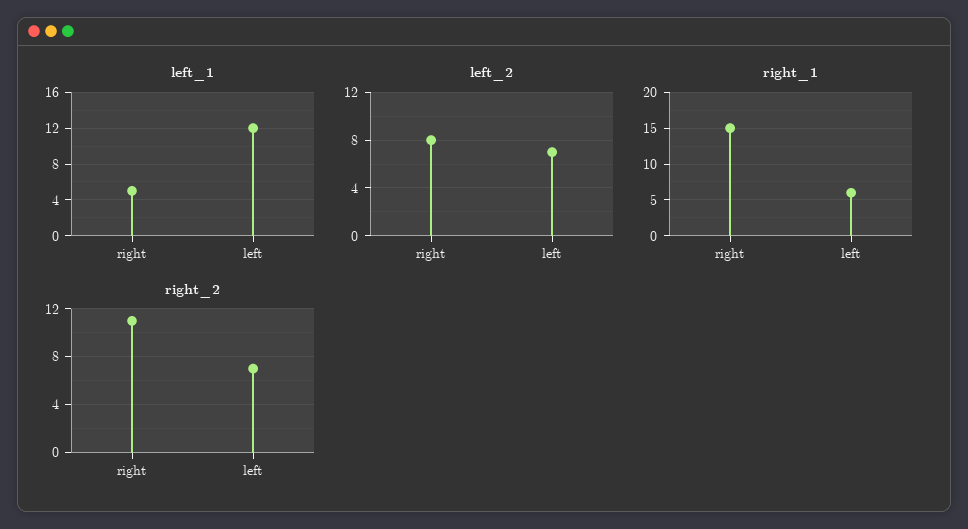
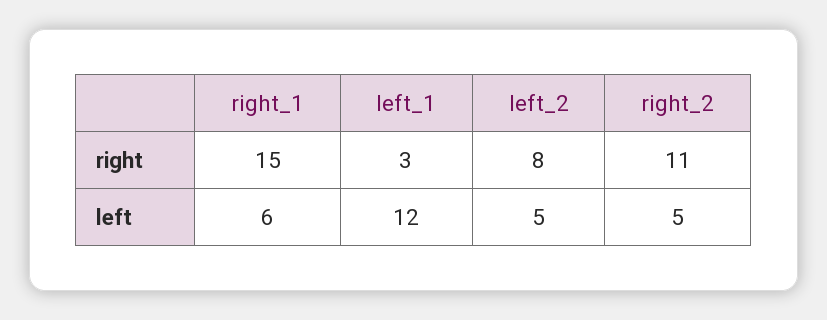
left_1, right: 5 -> 3
left_2, left: 7 -> 5
right_2, left: 7 -> 5

